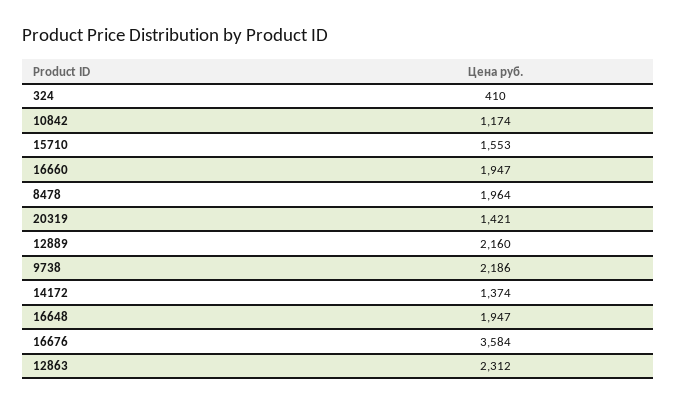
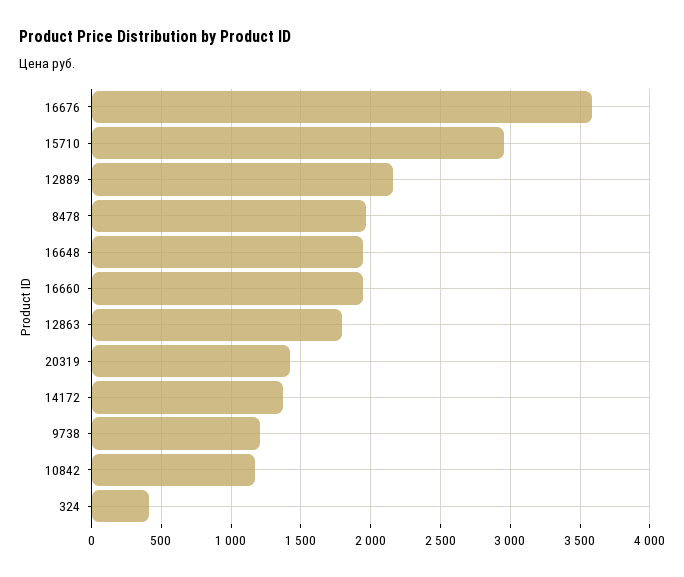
15710: 1553 -> 2950
9738: 2186 -> 1200
12863: 2312 -> 1800

